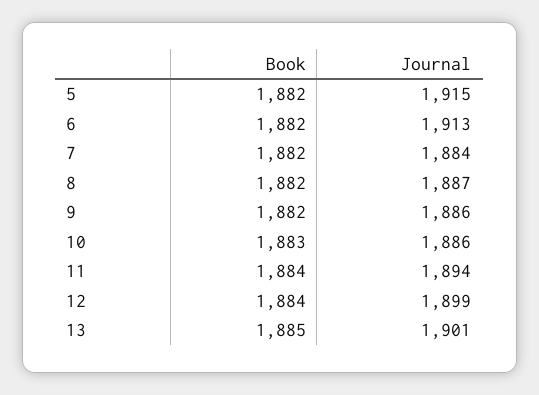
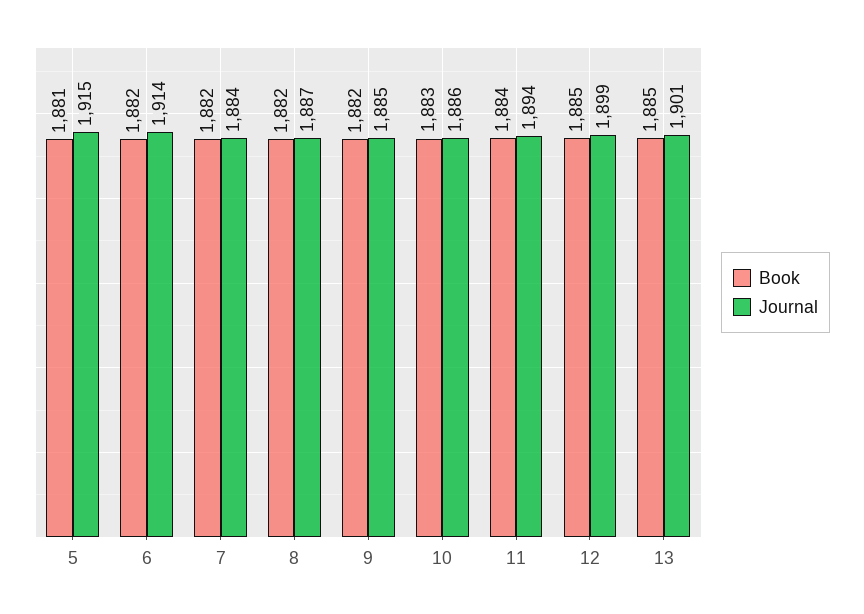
Book, 5: 1882 -> 1881
Journal, 6: 1913 -> 1914
Journal, 9: 1886 -> 1885
Book, 12: 1884 -> 1885

